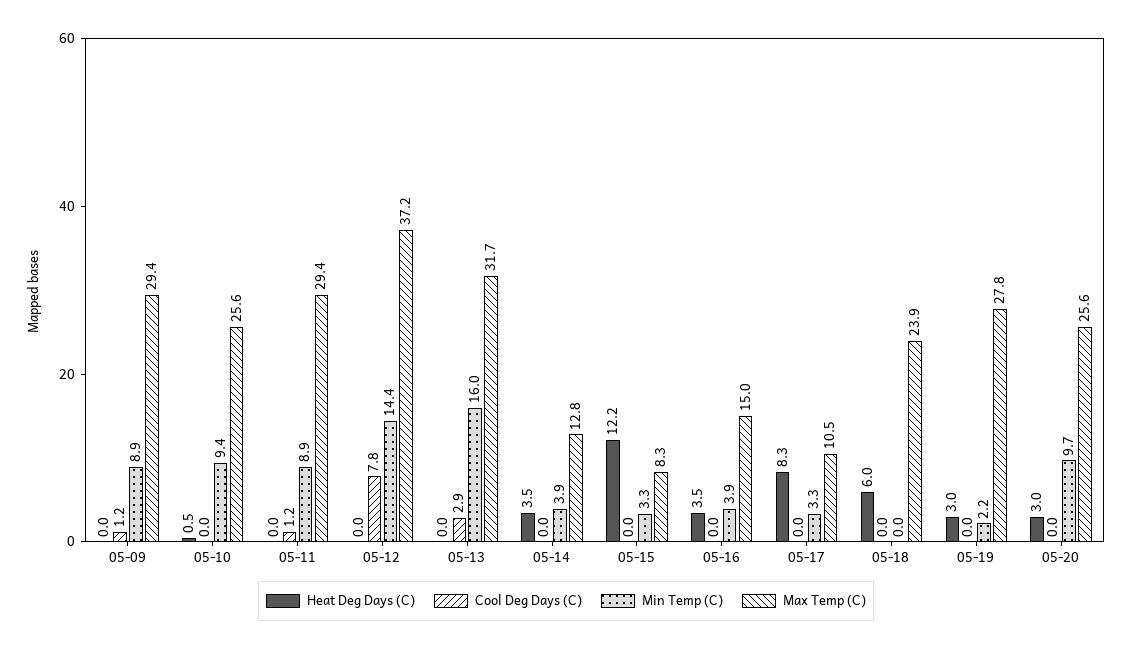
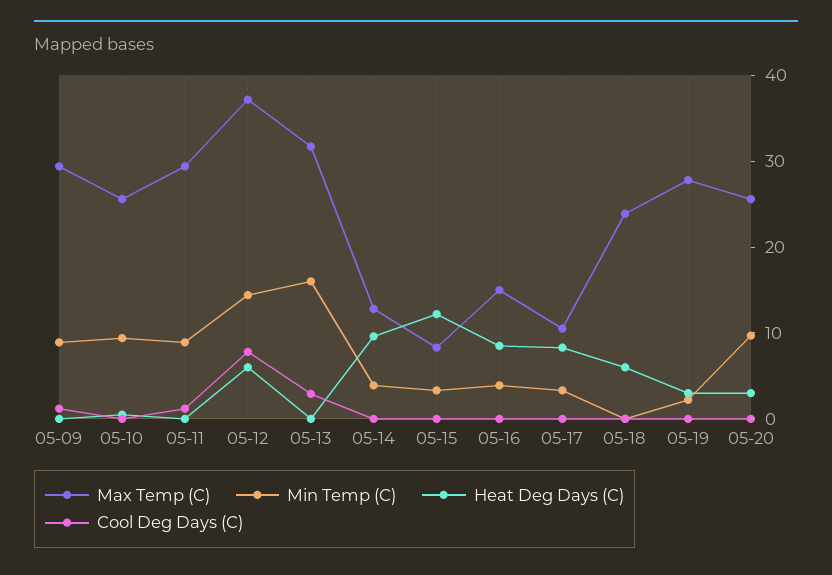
Heat Deg Days (C), 05-12: 0 -> 6
Heat Deg Days (C), 05-14: 3.5 -> 10
Heat Deg Days (C), 05-16: 3.5 -> 8

